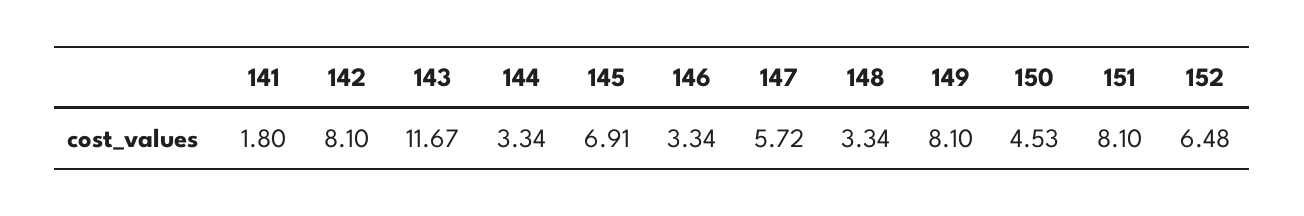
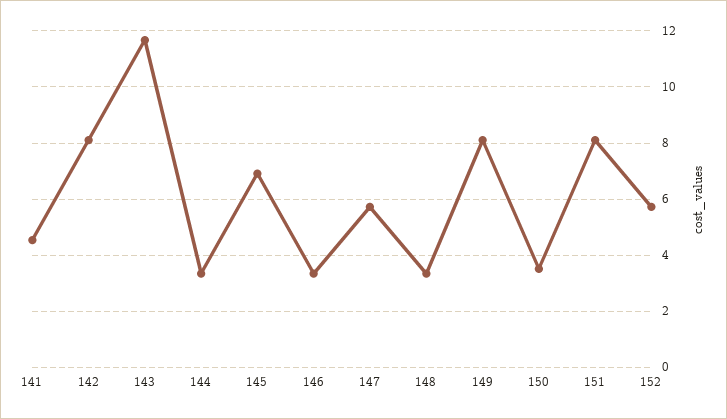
141: 1.8 -> 4.5
150: 4.53 -> 3.5
152: 6.48 -> 5.75

